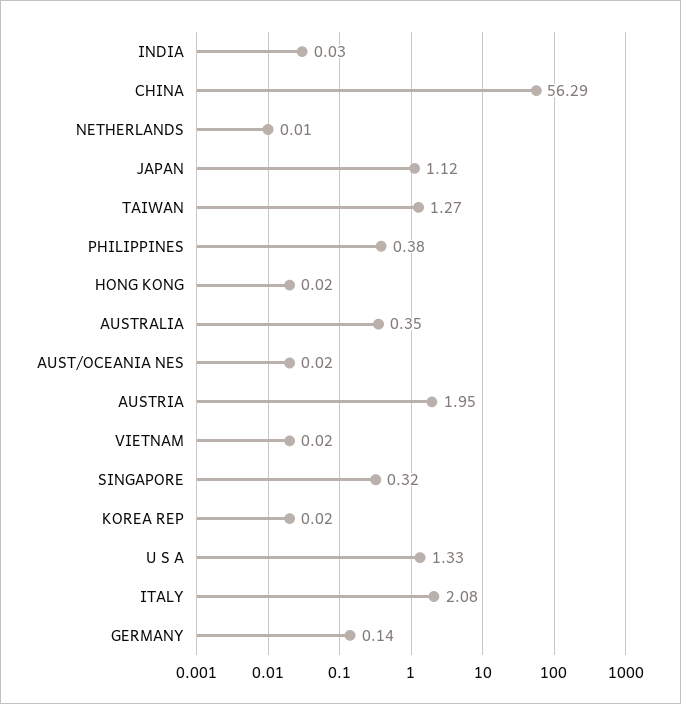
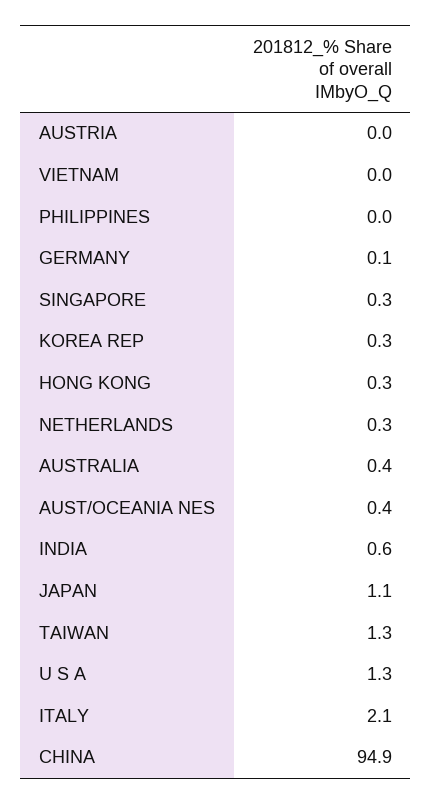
INDIA: 0.03 -> 0.6
CHINA: 56.29 -> 94.9
NETHERLANDS: 0.01 -> 0.3
PHILIPPINES: 0.38 -> 0
HONG KONG: 0.02 -> 0.3
AUST/OCEANIA NES: 0.02 -> 0.4
AUSTRIA: 1.95 -> 0
KOREA REP: 0.02 -> 0.3

